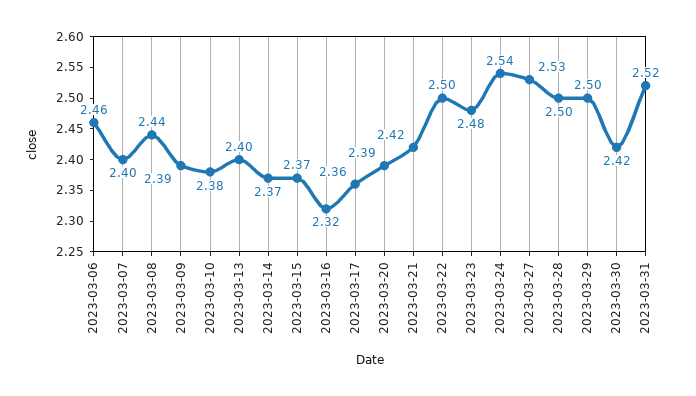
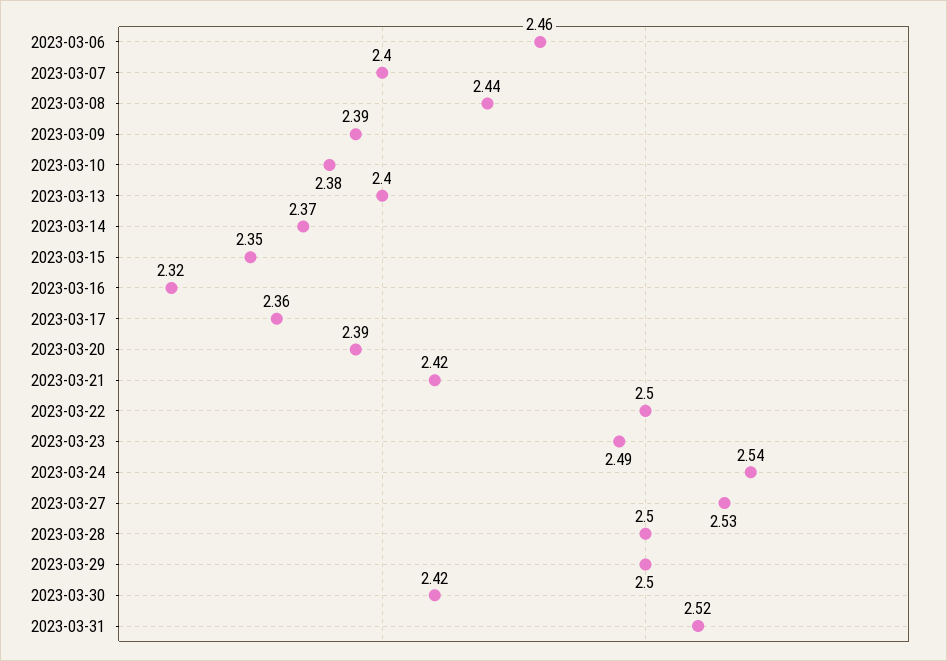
2023-03-15: 2.37 -> 2.35
2023-03-23: 2.48 -> 2.49

